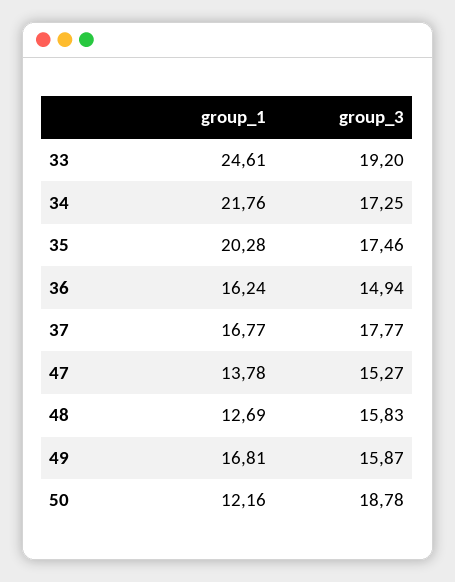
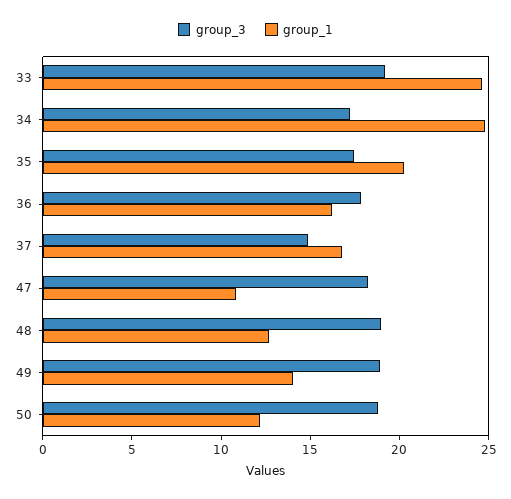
group_1, 34: 21.76 -> 25
group_3, 36: 14.94 -> 18
group_3, 37: 17.77 -> 15
group_1, 47: 13.78 -> 11
group_3, 47: 15.27 -> 18
group_3, 48: 15.83 -> 19
group_1, 49: 16.81 -> 14
group_3, 49: 15.87 -> 19

